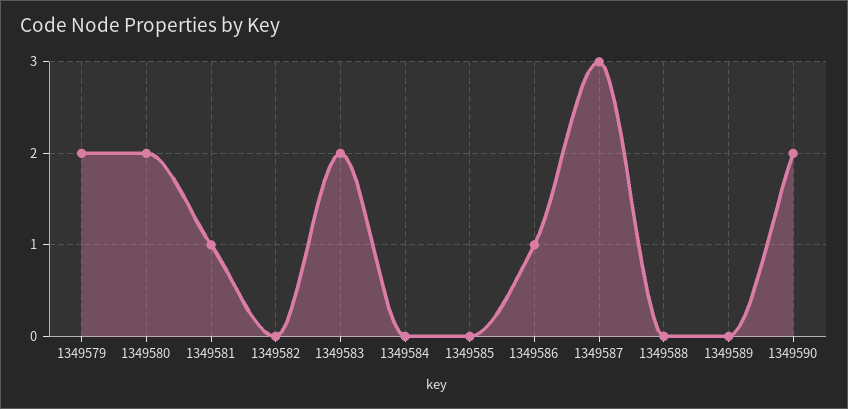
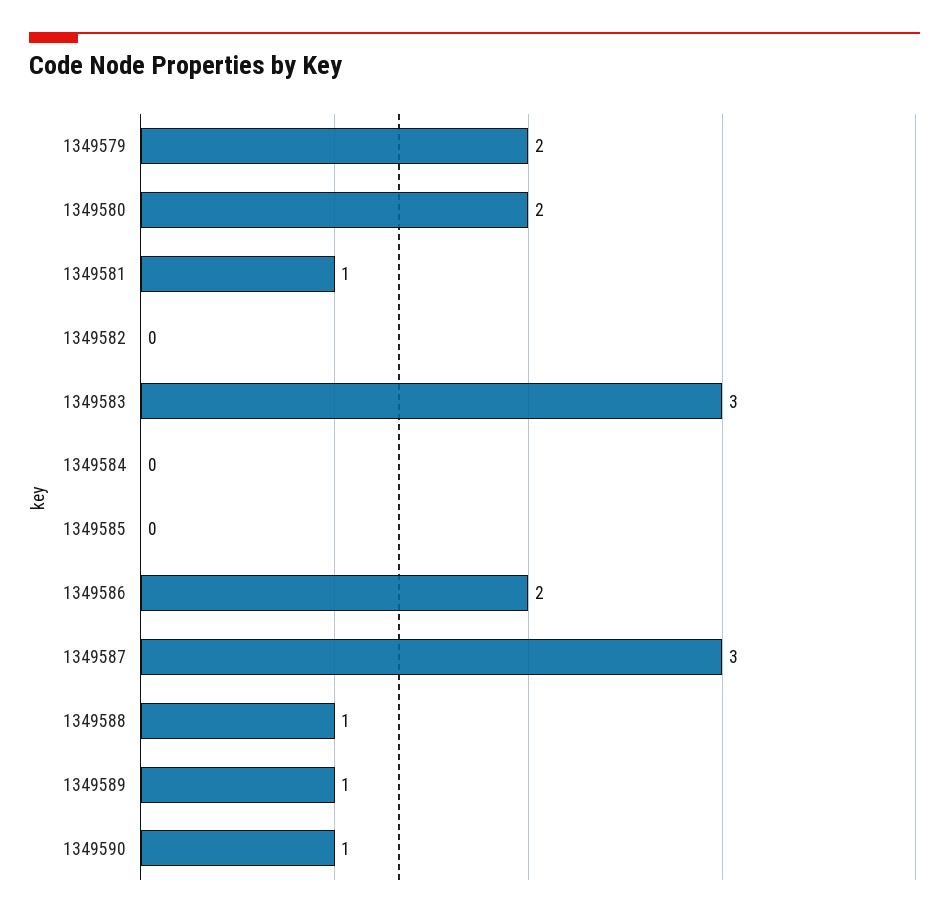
1349583: 2 -> 3
1349586: 1 -> 2
1349588: 0 -> 1
1349589: 0 -> 1
1349590: 2 -> 1

